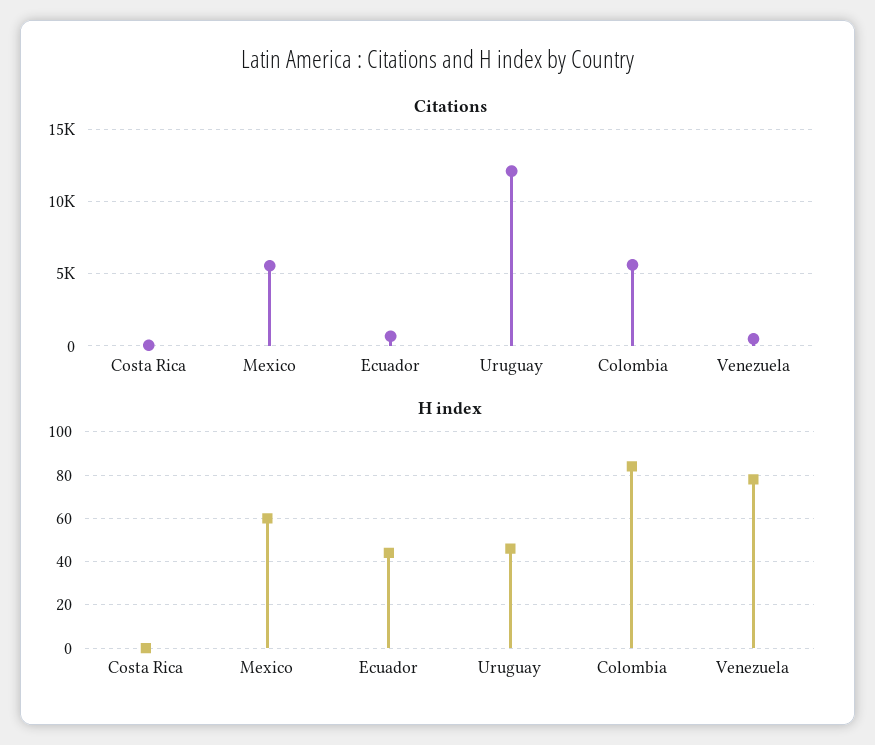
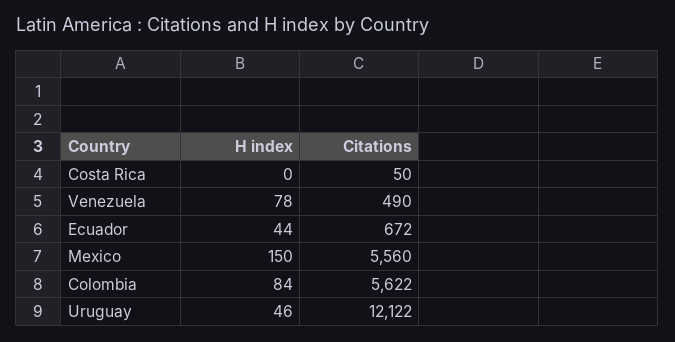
H index, Mexico: 60 -> 150

